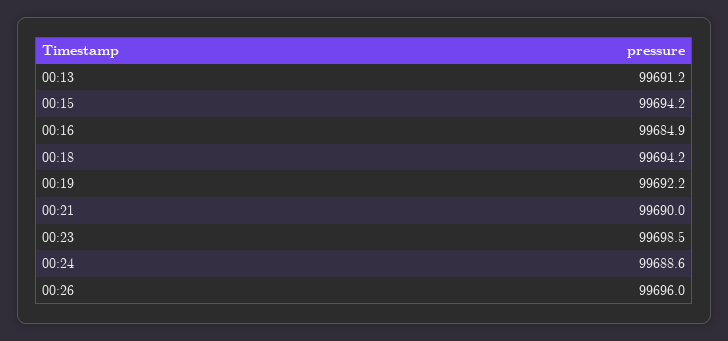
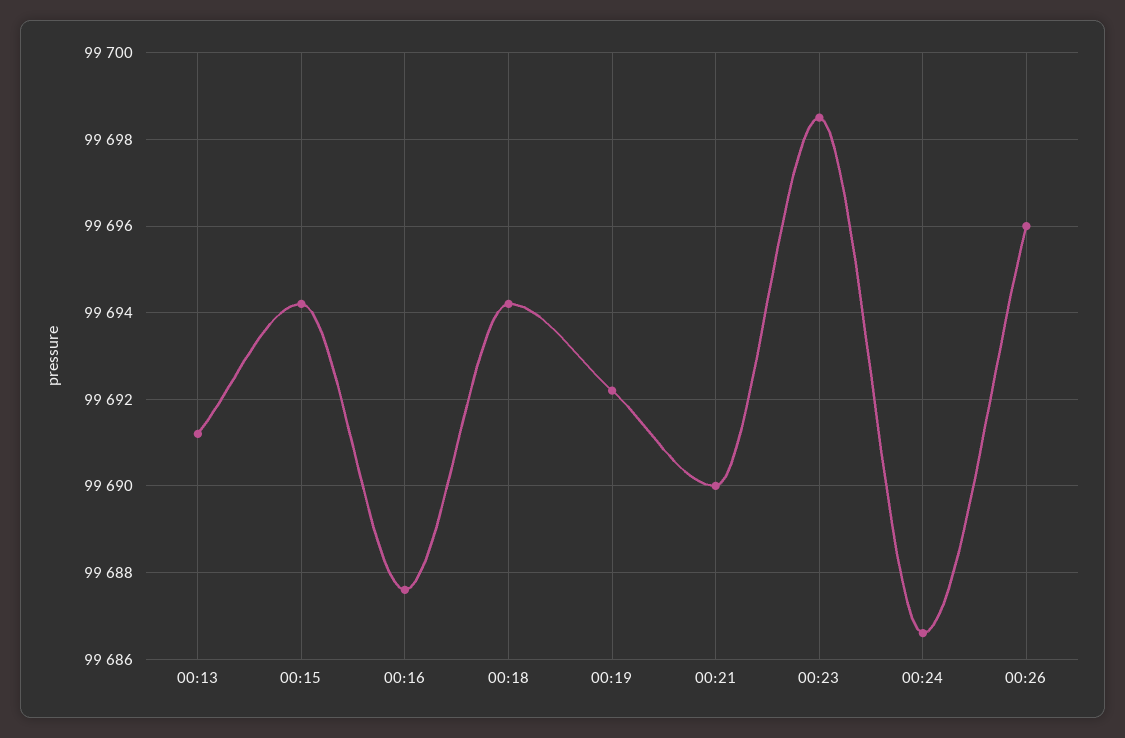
00:16: 99684.9 -> 99687.5
00:24: 99688.6 -> 99686.5

